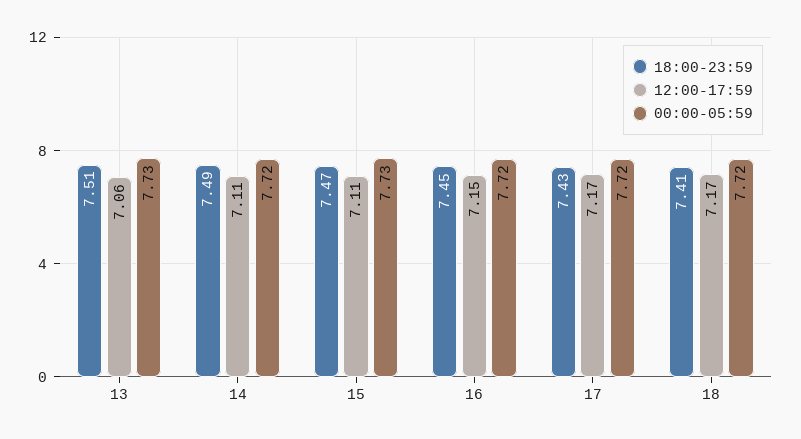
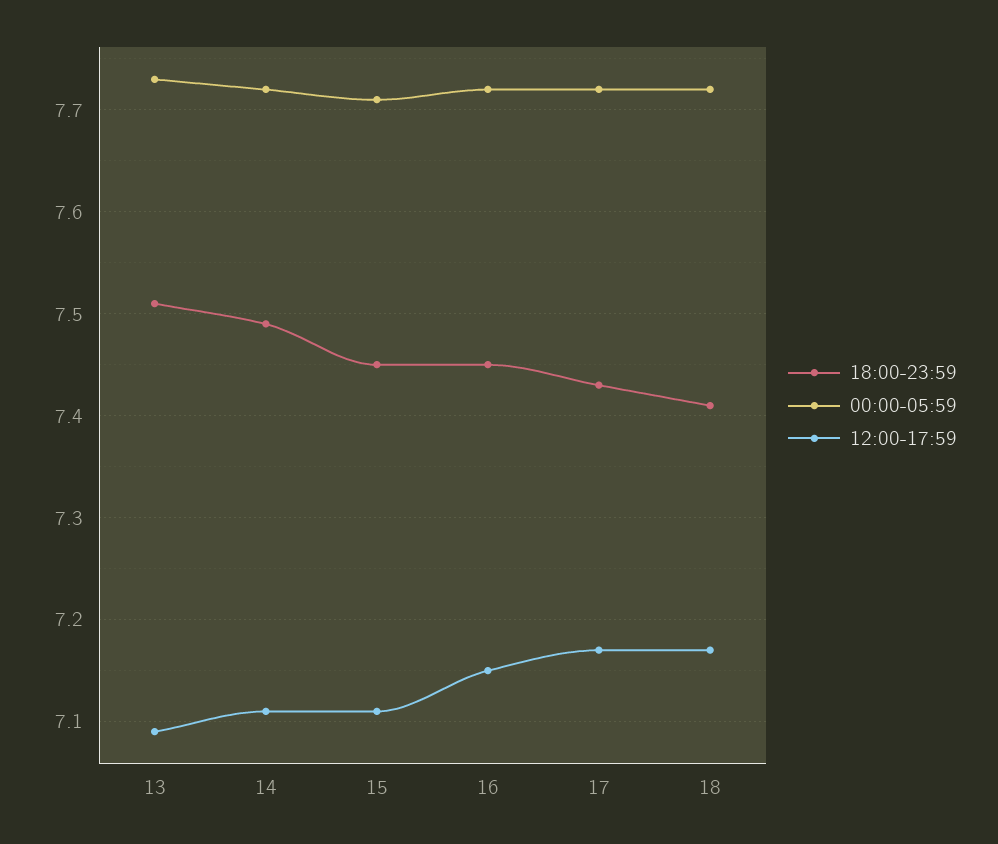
12:00-17:59, 13: 7.06 -> 7.09
18:00-23:59, 15: 7.47 -> 7.45
00:00-05:59, 15: 7.73 -> 7.71

